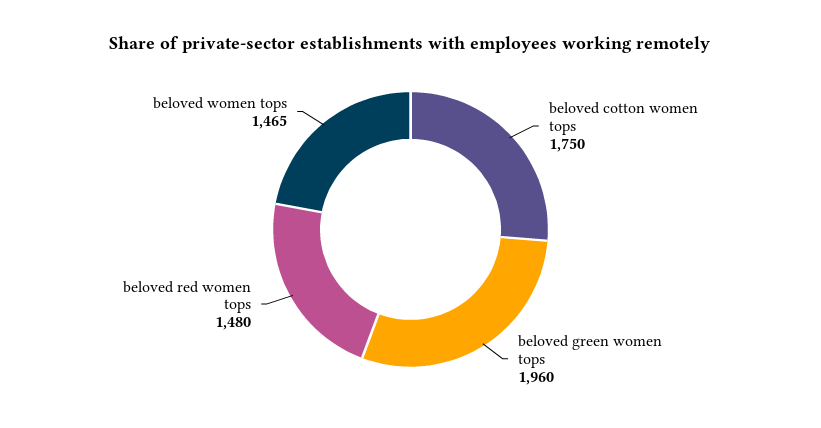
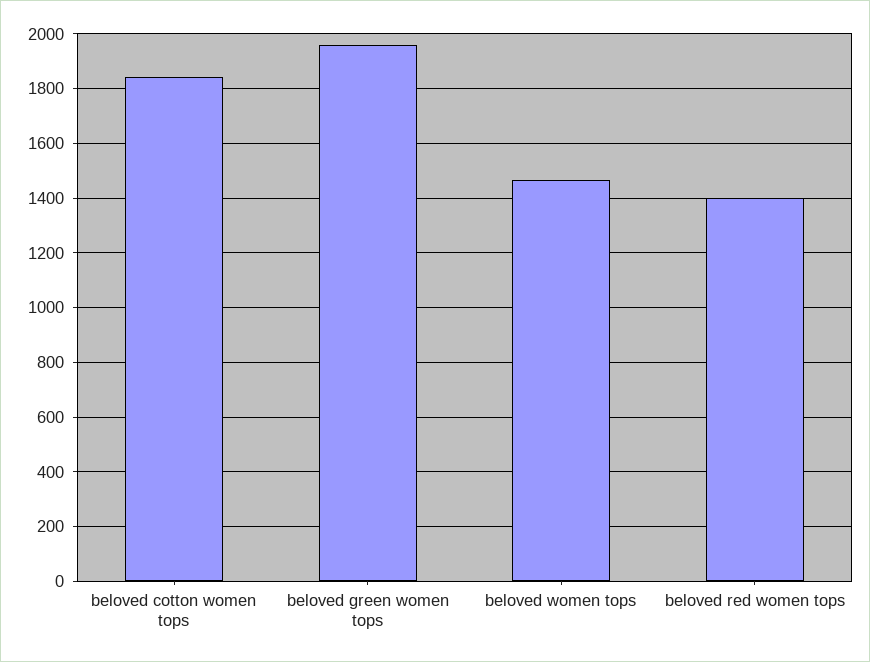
beloved cotton women tops: 1750 -> 1850
beloved red women tops: 1480 -> 1400

